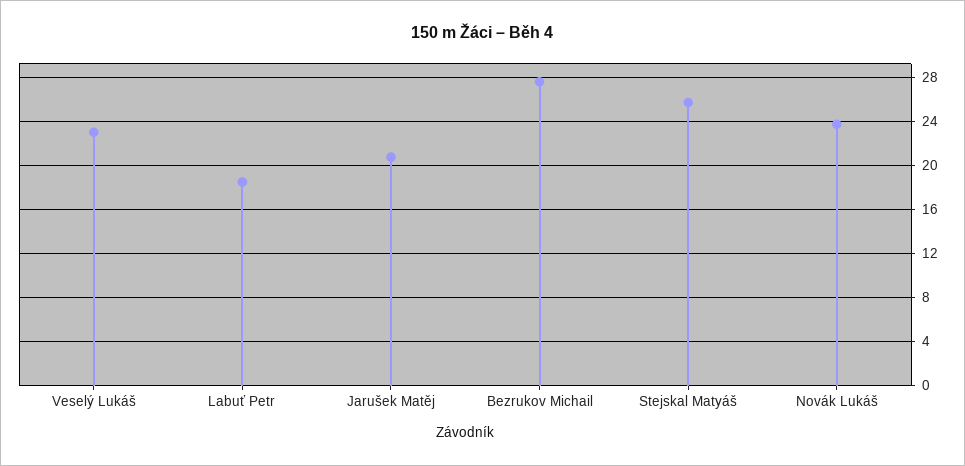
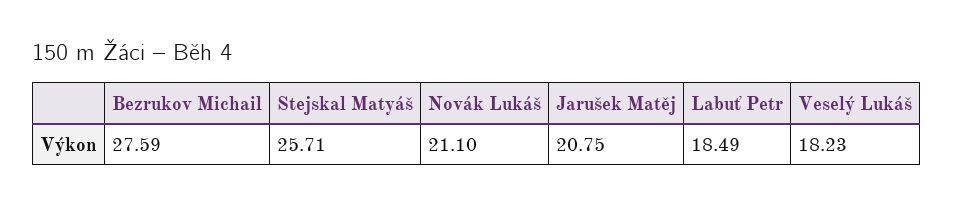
Veselý Lukáš: 23 -> 18.23
Novák Lukáš: 24 -> 21.1

